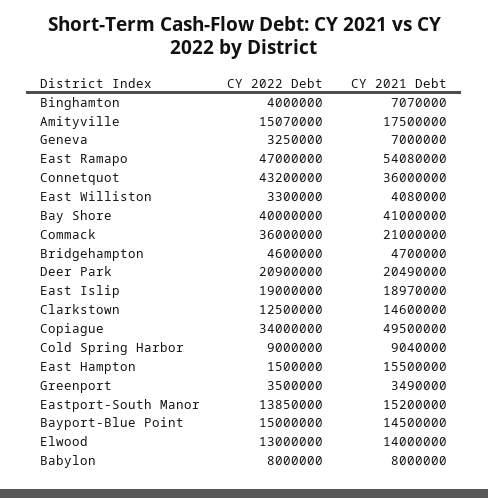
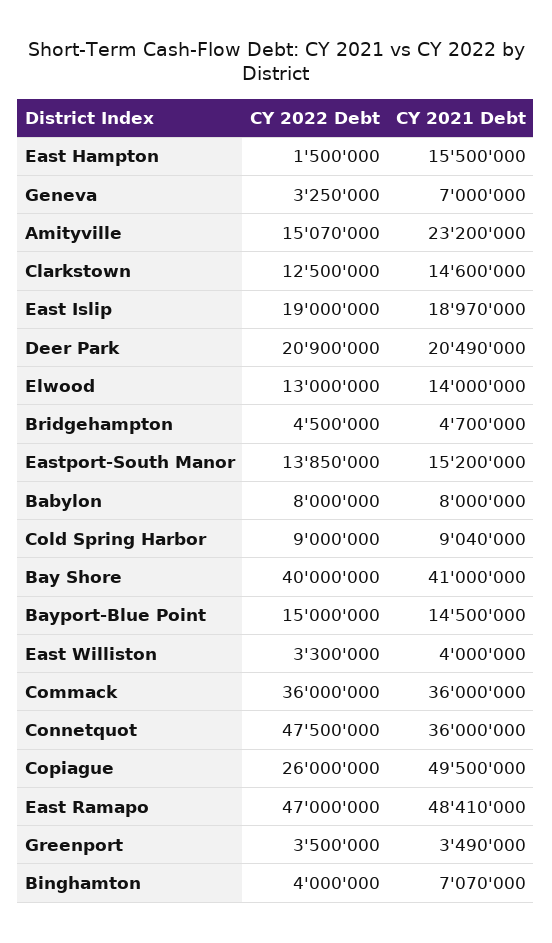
CY 2021 Debt, Amityville: 17500000 -> 23200000
CY 2021 Debt, East Ramapo: 54080000 -> 48410000
CY 2022 Debt, Connetquot: 43200000 -> 47500000
CY 2021 Debt, East Williston: 4080000 -> 4000000
CY 2021 Debt, Commack: 21000000 -> 36000000
CY 2022 Debt, Bridgehampton: 4600000 -> 4500000
CY 2022 Debt, Copiague: 34000000 -> 26000000

